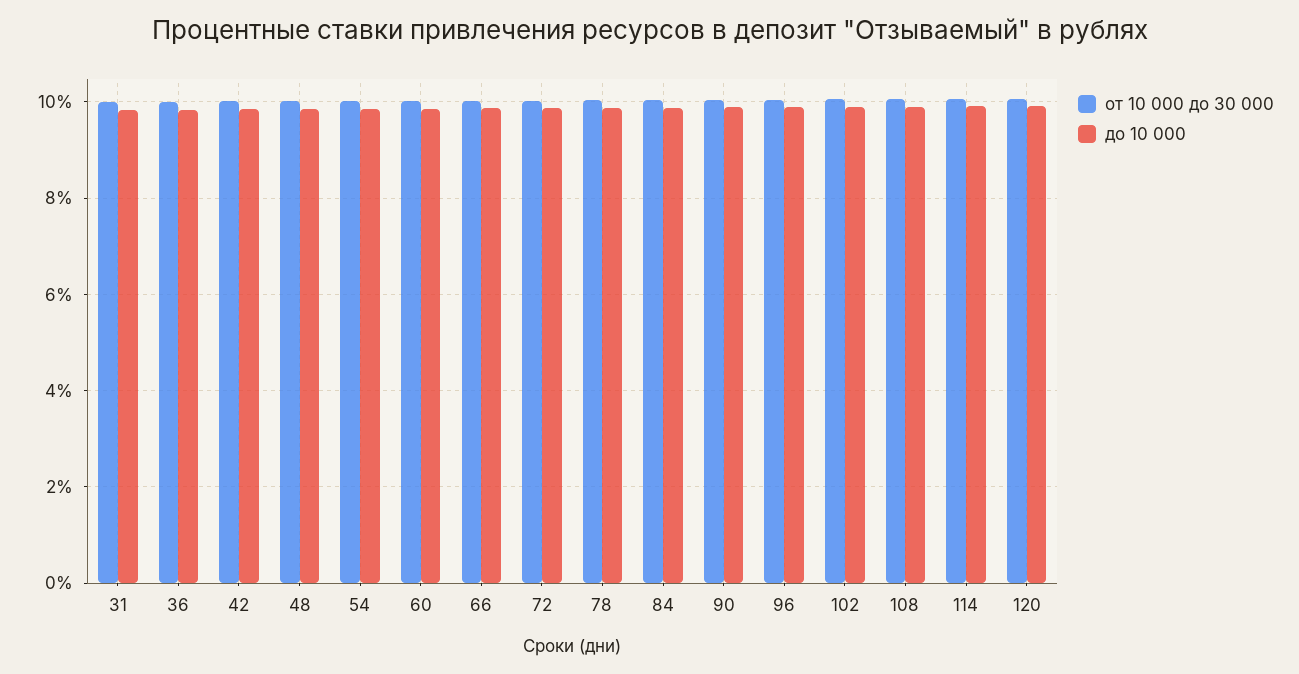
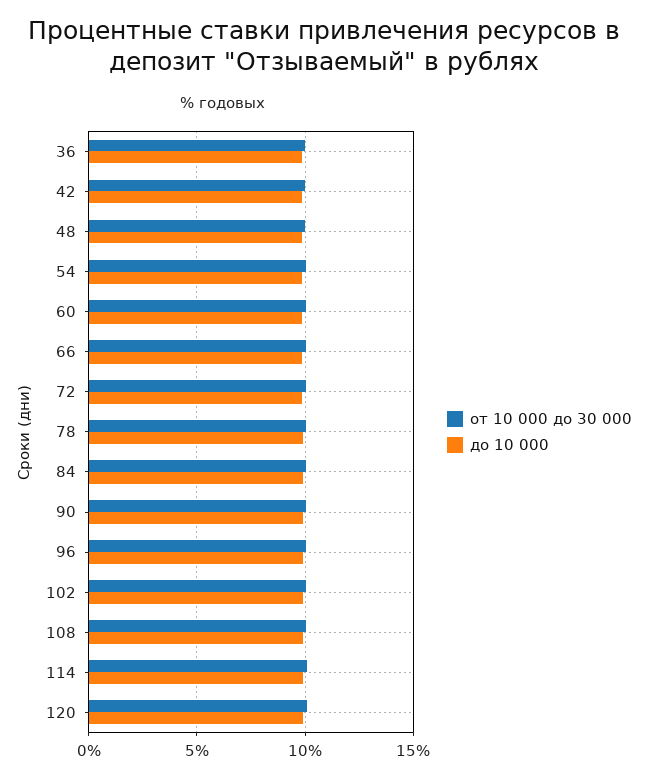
от 10 000 до 30 000, 31: 10 -> none
до 10 000, 31: 9.8 -> none

